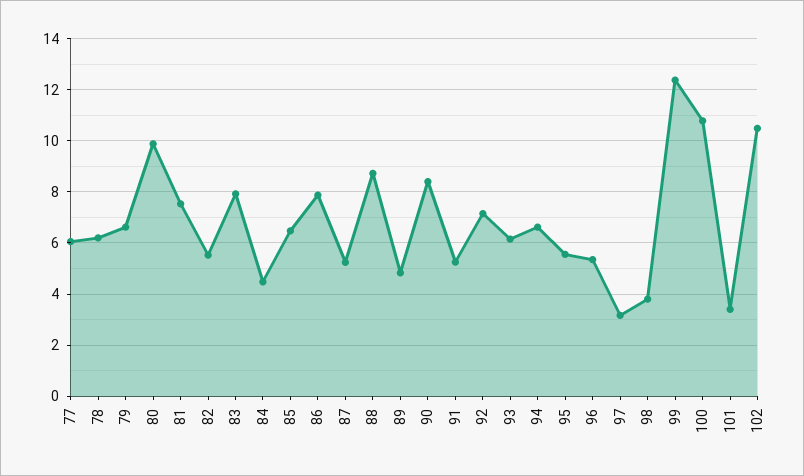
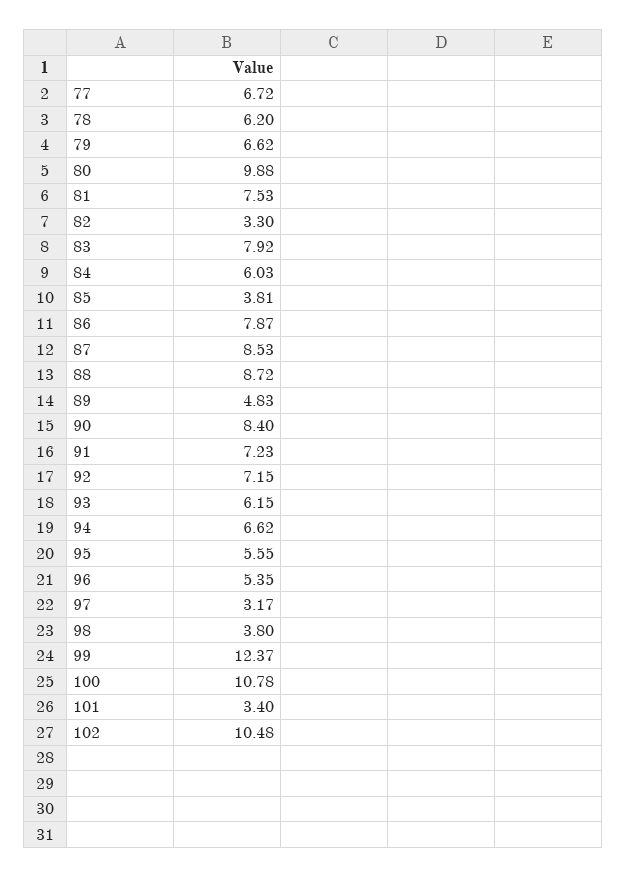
77: 6 -> 6.72
82: 5.5 -> 3.3
84: 4.5 -> 6.03
85: 6.5 -> 3.81
87: 5.25 -> 8.53
91: 5.25 -> 7.23

